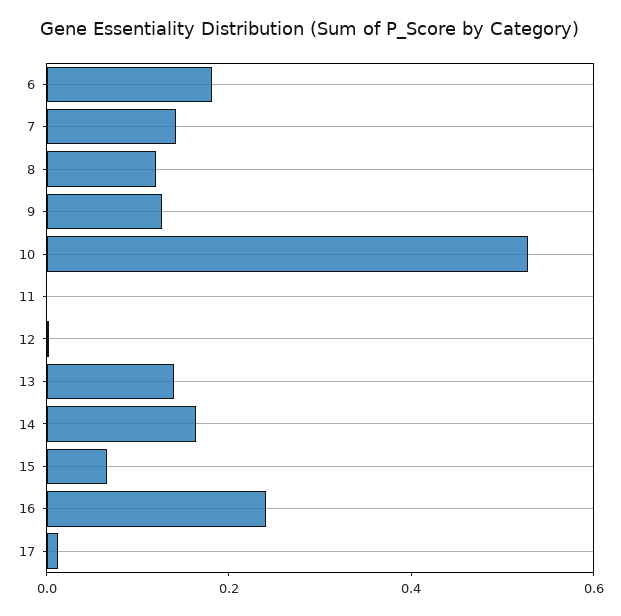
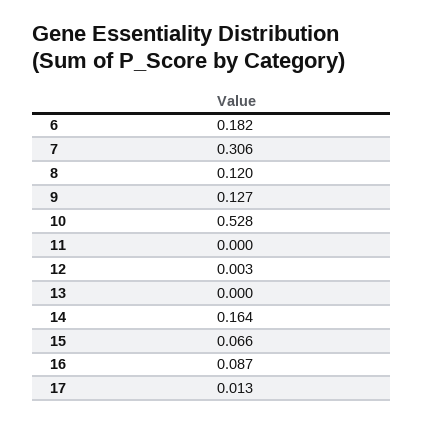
7: 0.15 -> 0.306
13: 0.15 -> 0
16: 0.25 -> 0.087

